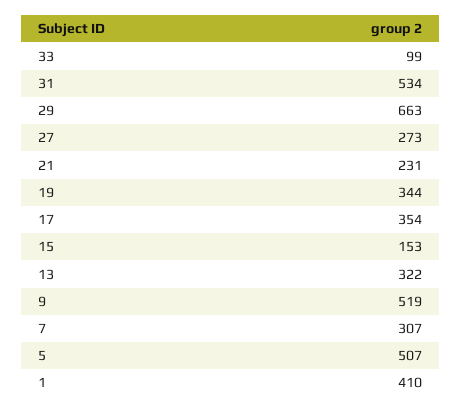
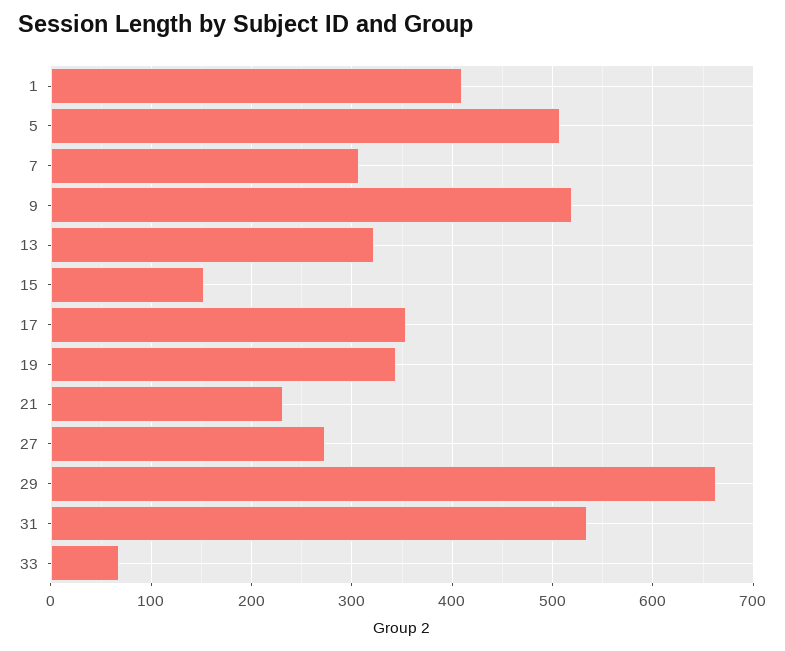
33: 99 -> 70

